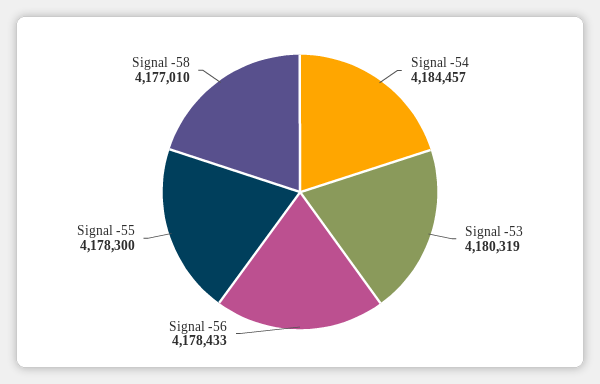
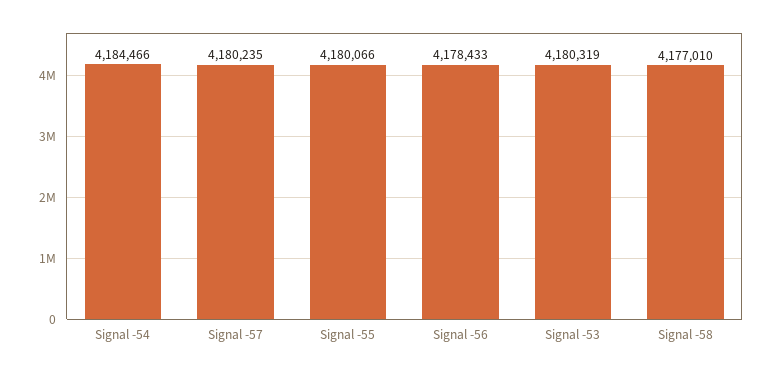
Signal -54: 4184457 -> 4184466
Signal -55: 4178300 -> 4180066
Signal -57: none -> 4180235

